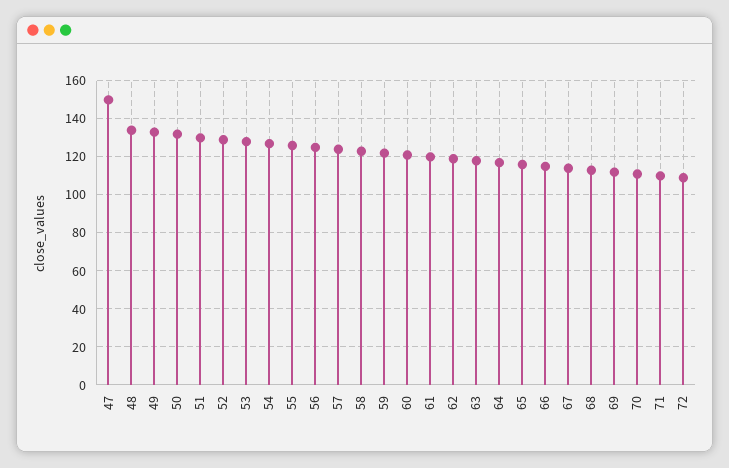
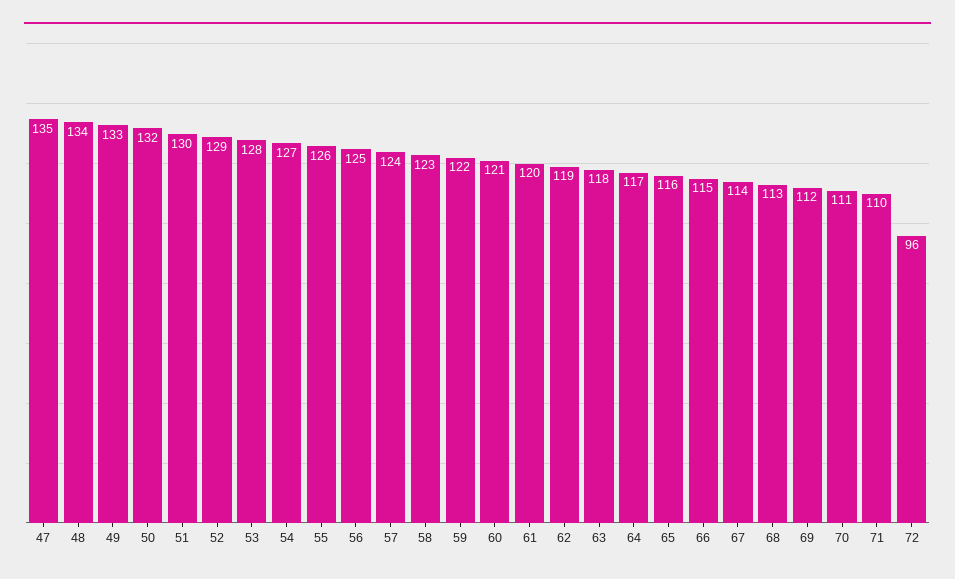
47: 150 -> 135
72: 110 -> 96

